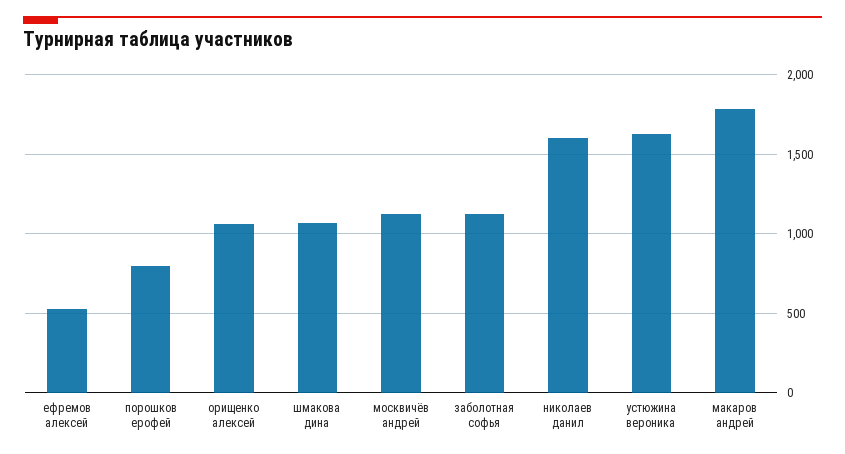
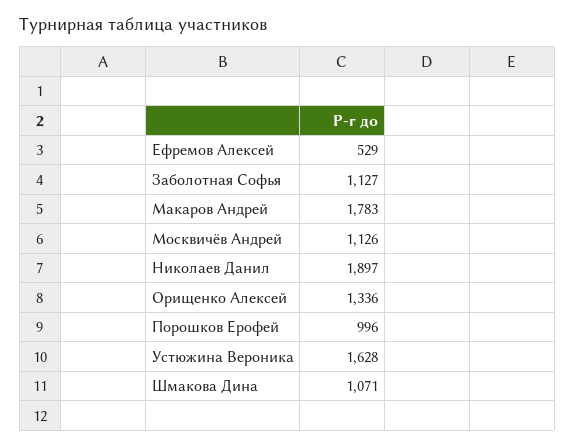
порошков ерофей: 800 -> 996
орищенко алексей: 1050 -> 1336
николаев данил: 1600 -> 1897

